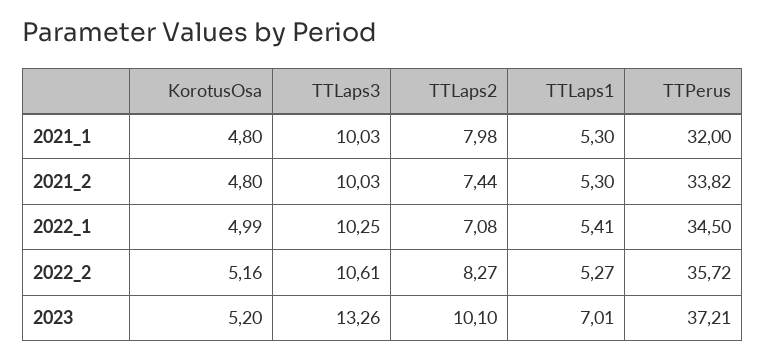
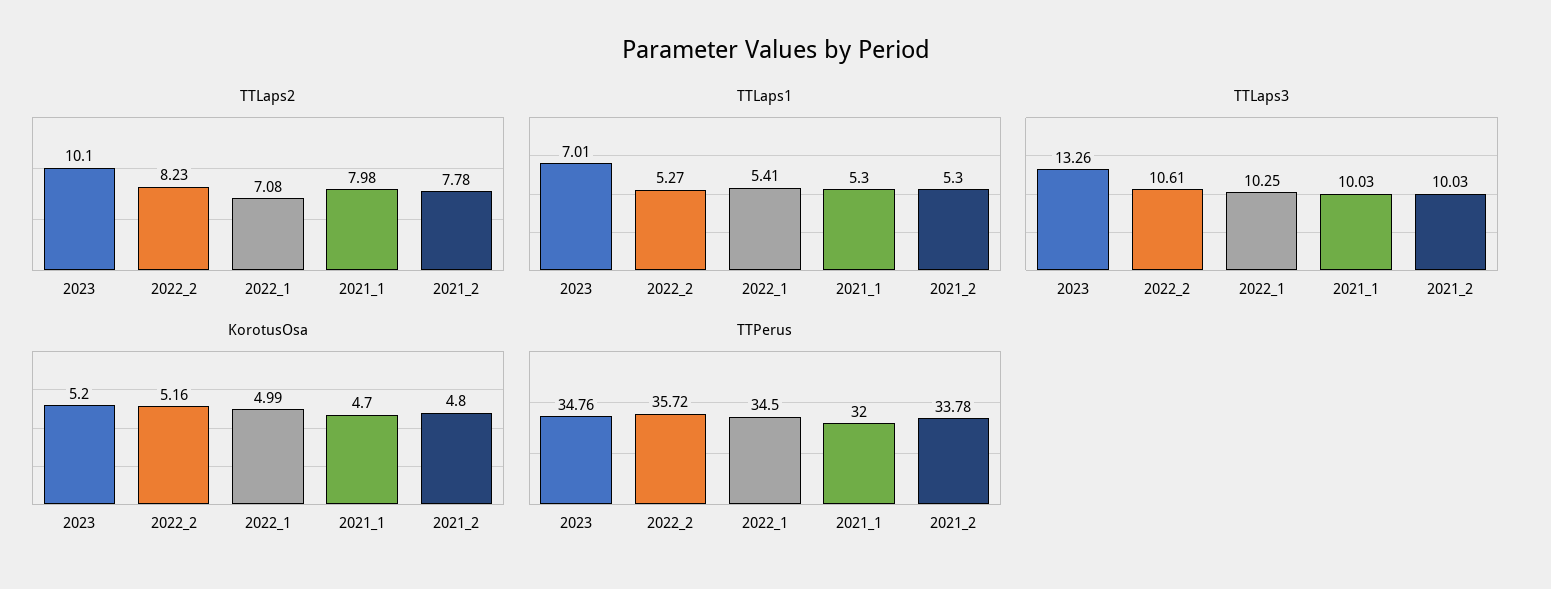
KorotusOsa, 2021_1: 4.8 -> 4.7
TTLaps2, 2021_2: 7.44 -> 7.78
TTPerus, 2021_2: 33.82 -> 33.78
TTLaps2, 2022_2: 8.27 -> 8.23
TTPerus, 2023: 37.21 -> 34.76

